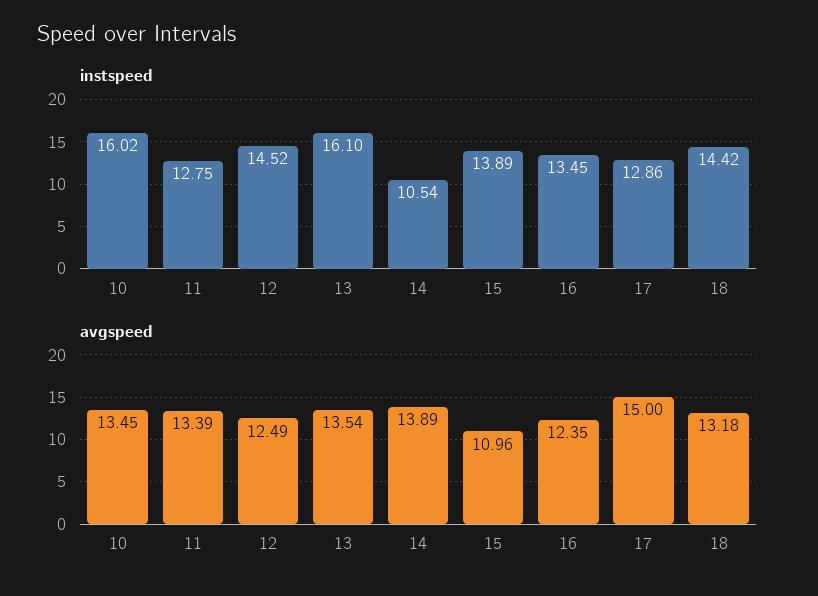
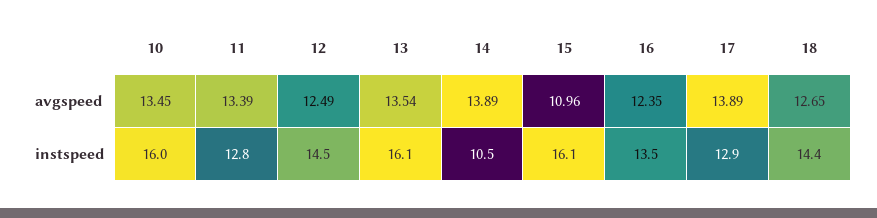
instspeed, 15: 13.89 -> 16.1
avgspeed, 17: 15 -> 13.89
avgspeed, 18: 13.18 -> 12.65

